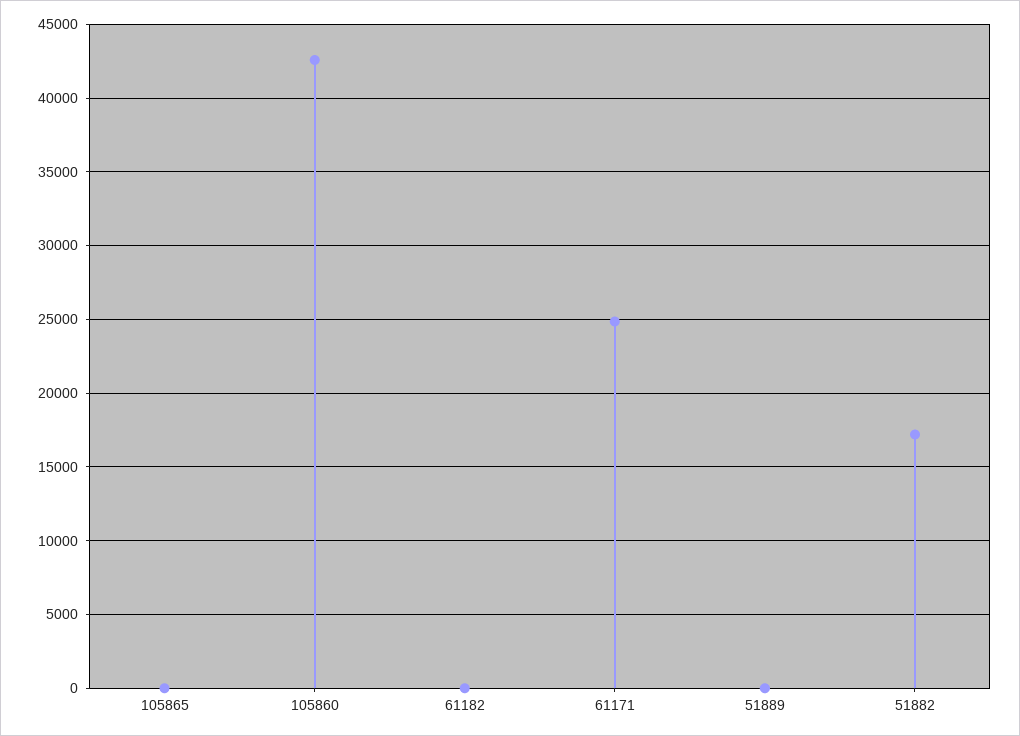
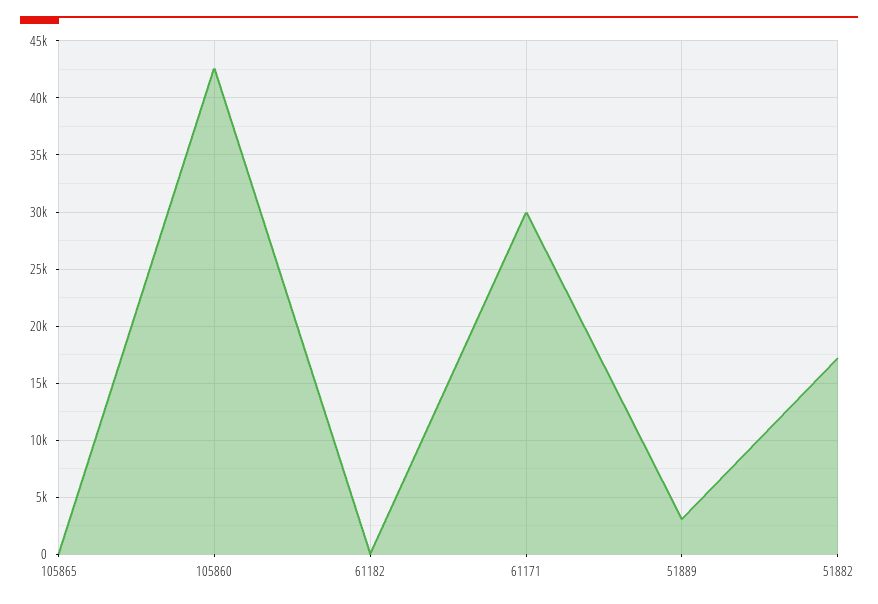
61171: 25000 -> 30000
51889: 0 -> 3000

